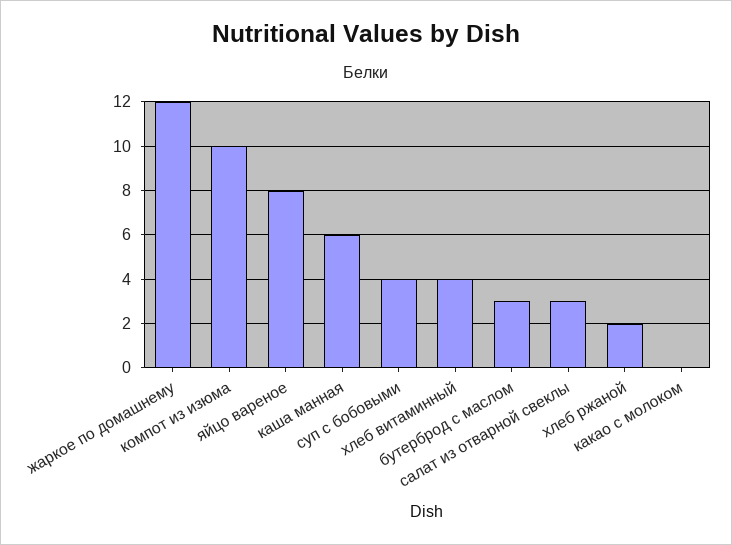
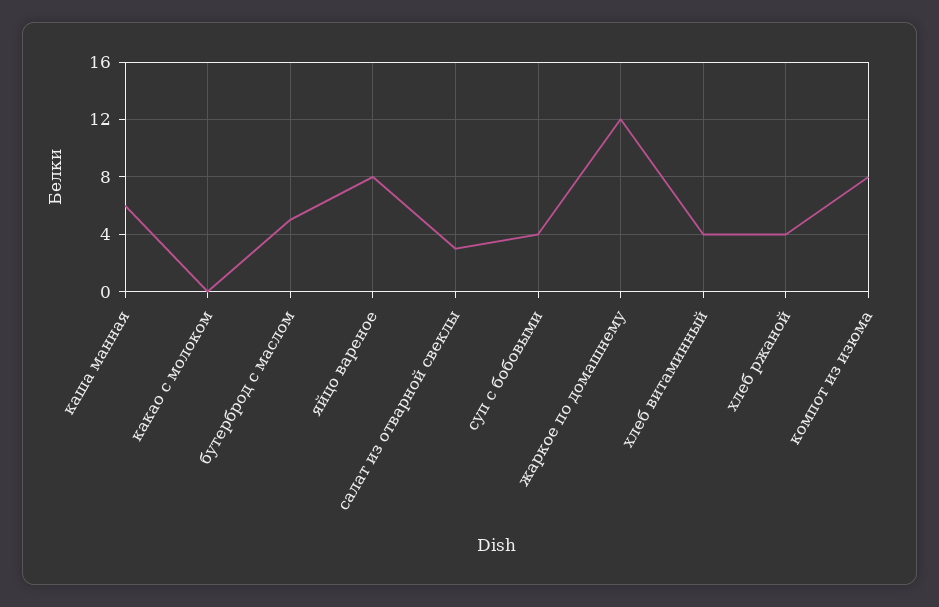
компот из изюма: 10 -> 8
бутерброд с маслом: 3 -> 5
хлеб ржаной: 2 -> 4

